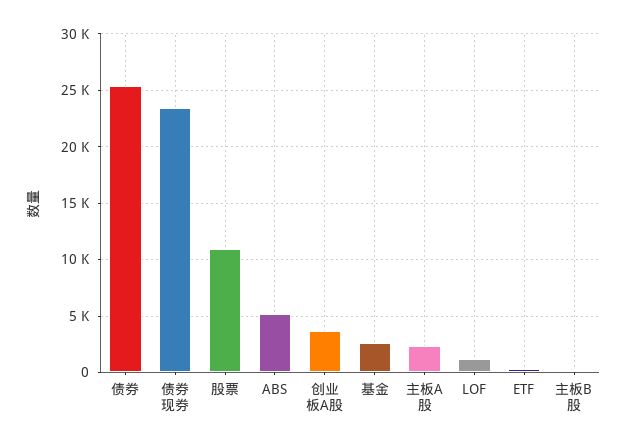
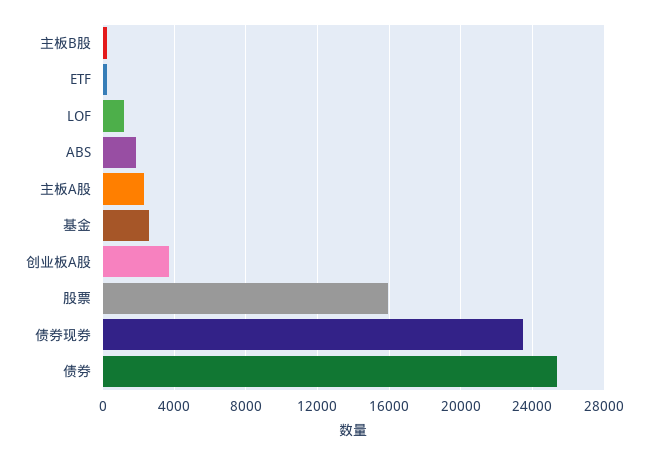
股票: 11000 -> 16000
ABS: 5000 -> 2000

